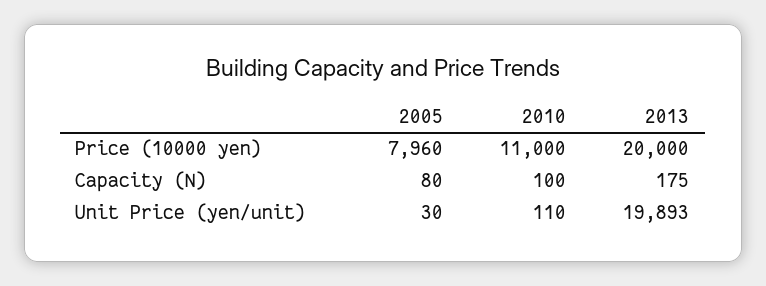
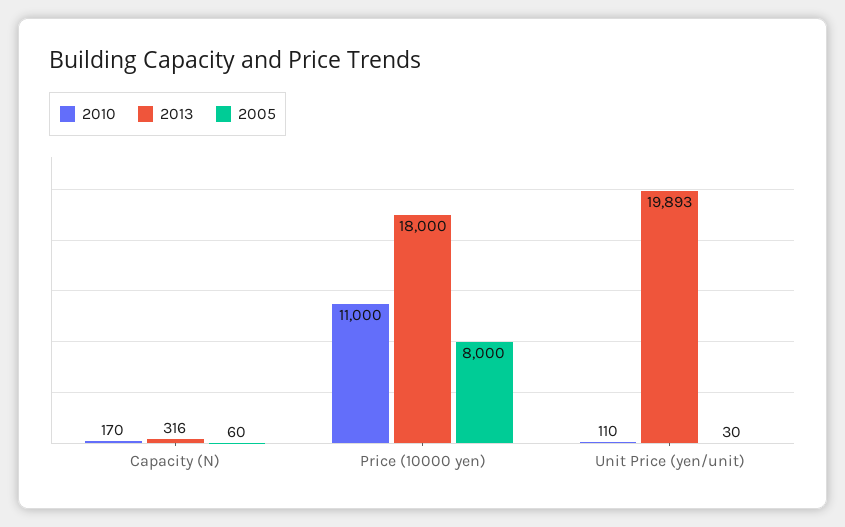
2005, Price (10000 yen): 7960 -> 8000
2013, Price (10000 yen): 20000 -> 18000
2005, Capacity (N): 80 -> 60
2010, Capacity (N): 100 -> 170
2013, Capacity (N): 175 -> 316

